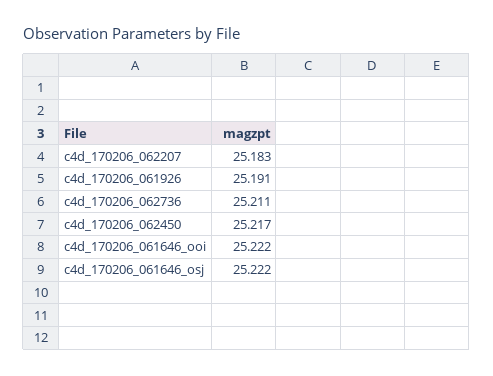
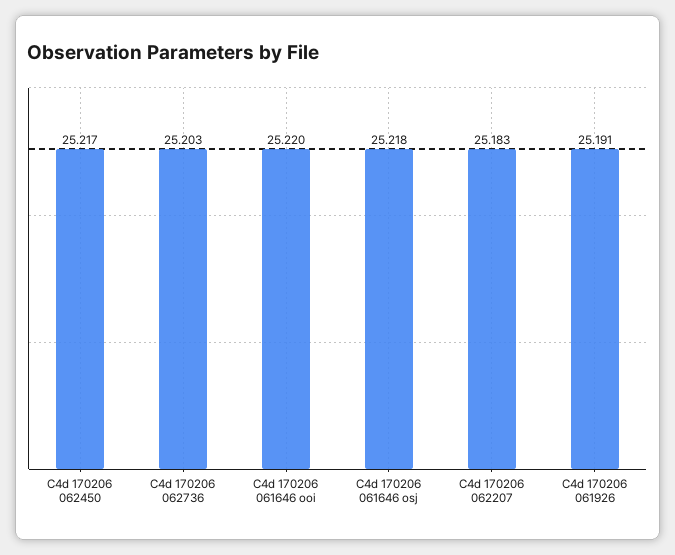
c4d_170206_062736: 25.211 -> 25.203
c4d_170206_061646_ooi: 25.222 -> 25.22
c4d_170206_061646_osj: 25.222 -> 25.218

